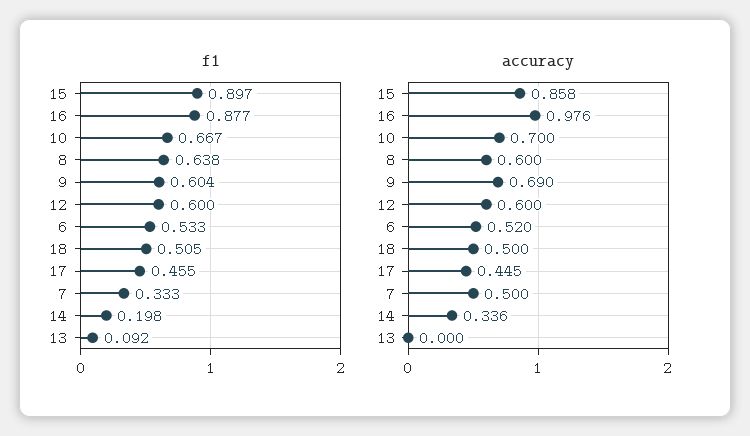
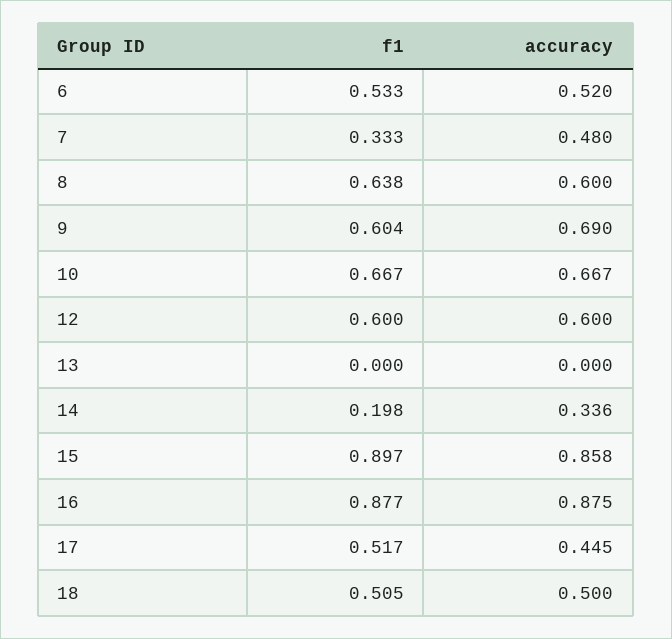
f1, 17: 0.455 -> 0.517
f1, 13: 0.092 -> 0
accuracy, 16: 0.976 -> 0.875
accuracy, 10: 0.7 -> 0.667
accuracy, 7: 0.5 -> 0.48

